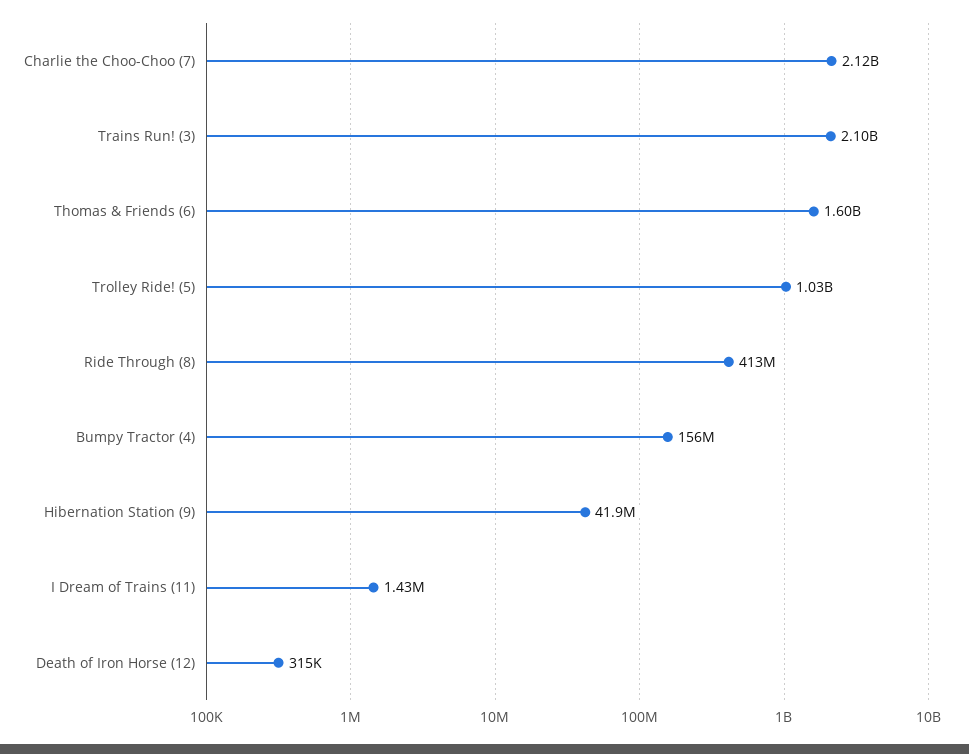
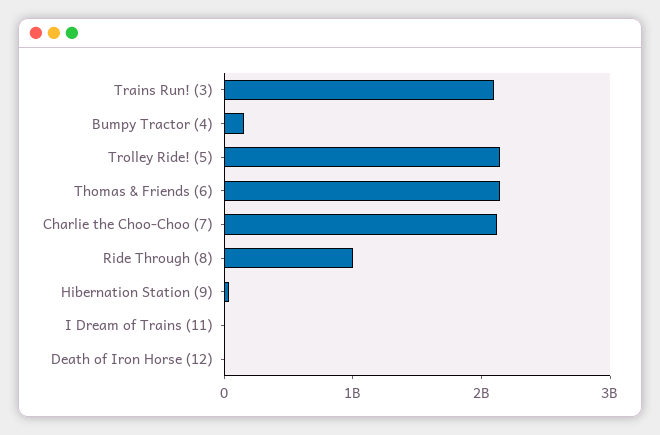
Thomas & Friends (6): 1600000000 -> 2200000000
Trolley Ride! (5): 1030000000 -> 2200000000
Ride Through (8): 413000000 -> 1000000000

